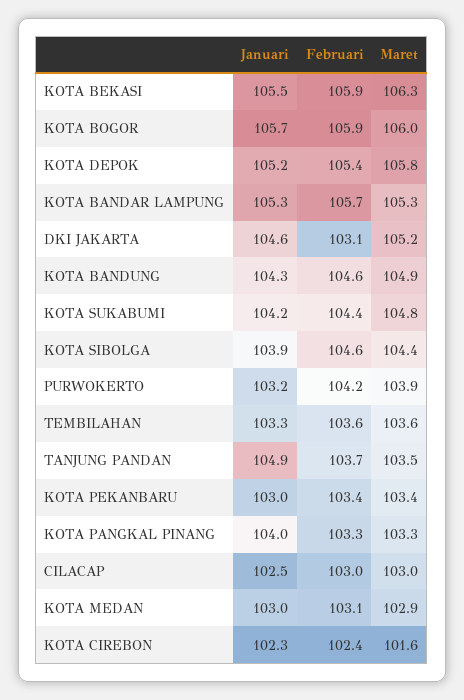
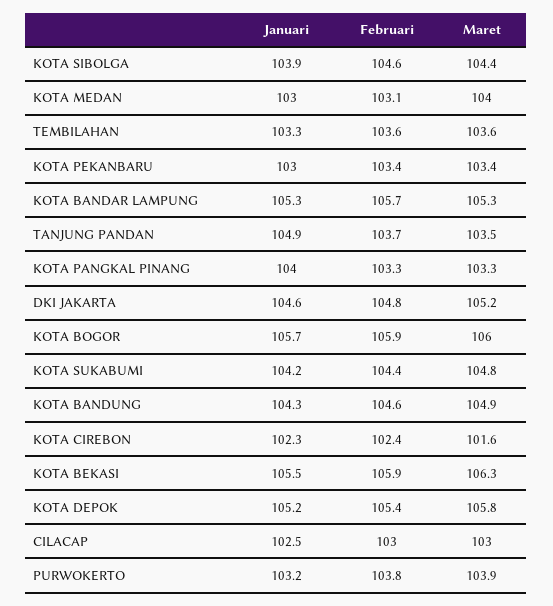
Februari, DKI JAKARTA: 103.1 -> 104.8
Februari, PURWOKERTO: 104.2 -> 103.8
Maret, KOTA MEDAN: 102.9 -> 104

